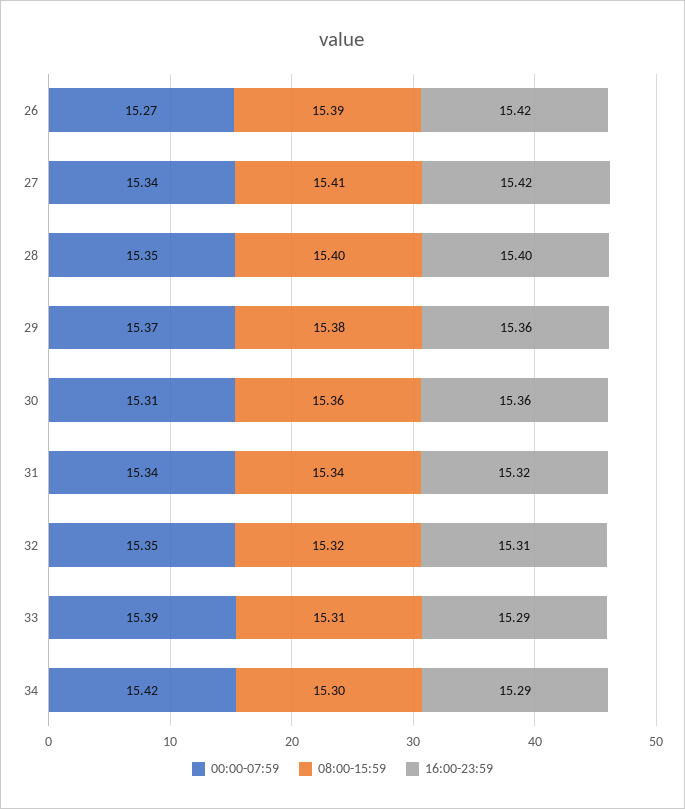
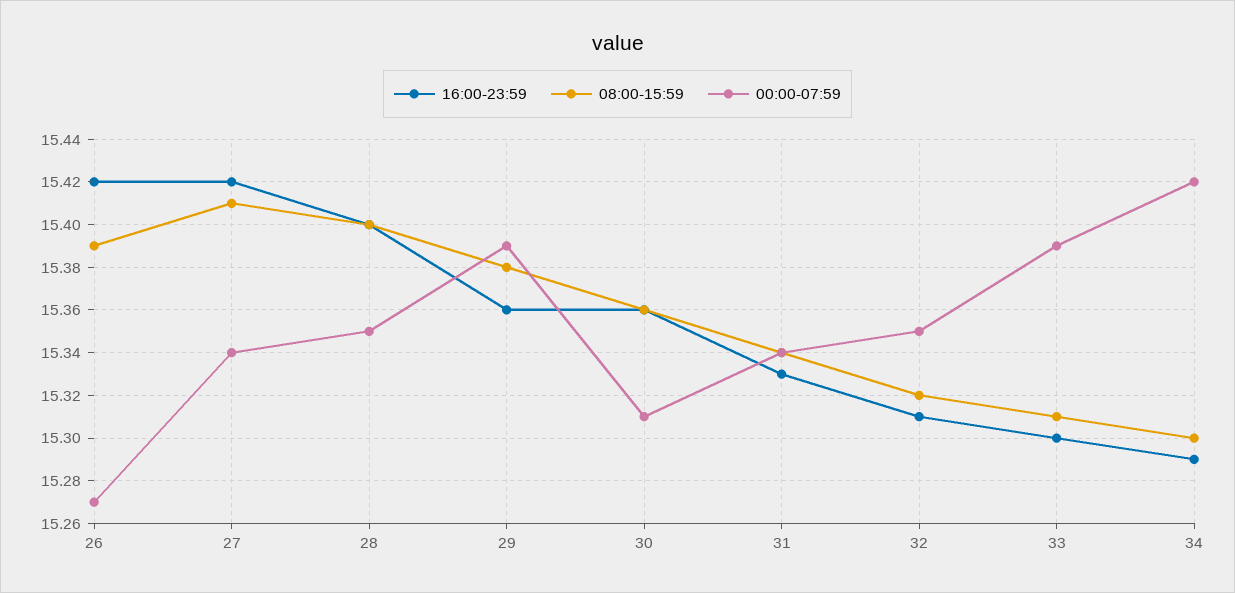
00:00-07:59, 29: 15.37 -> 15.39
16:00-23:59, 31: 15.32 -> 15.33
16:00-23:59, 33: 15.29 -> 15.3

